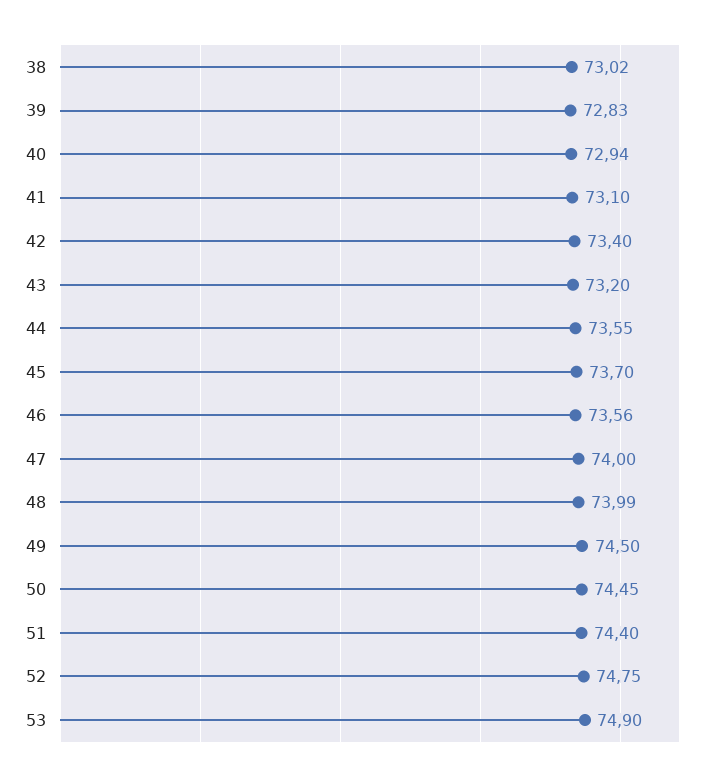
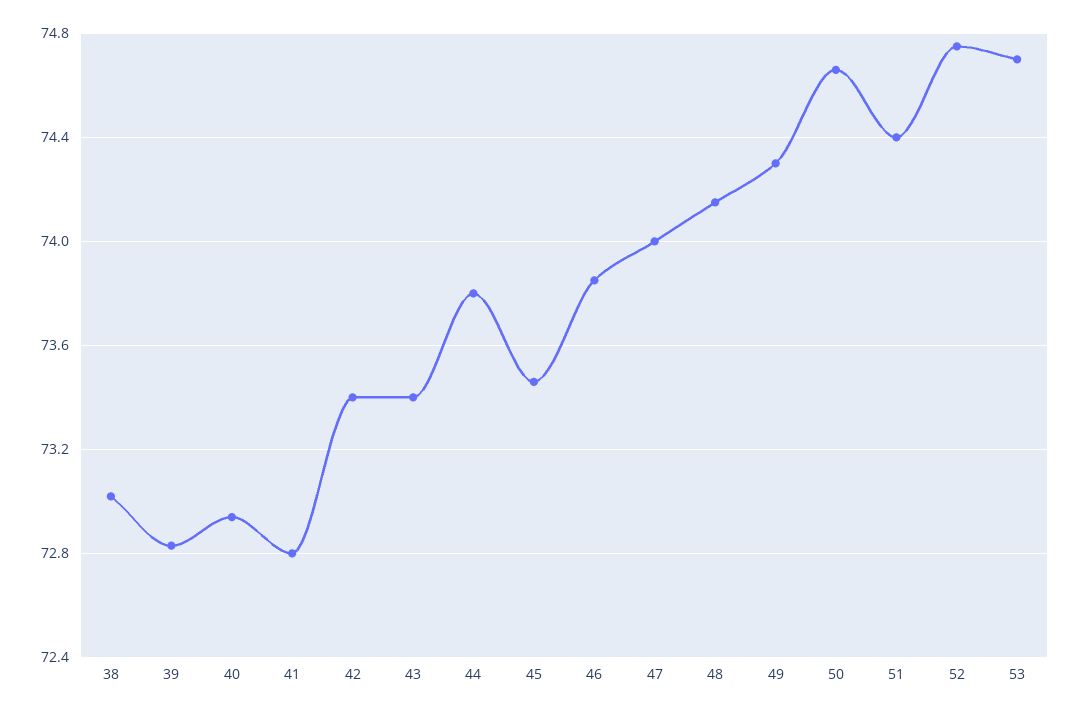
41: 73.1 -> 72.8
43: 73.2 -> 73.4
44: 73.55 -> 73.8
45: 73.7 -> 73.45
46: 73.56 -> 73.85
48: 73.99 -> 74.15
49: 74.5 -> 74.3
50: 74.45 -> 74.65
53: 74.9 -> 74.7

